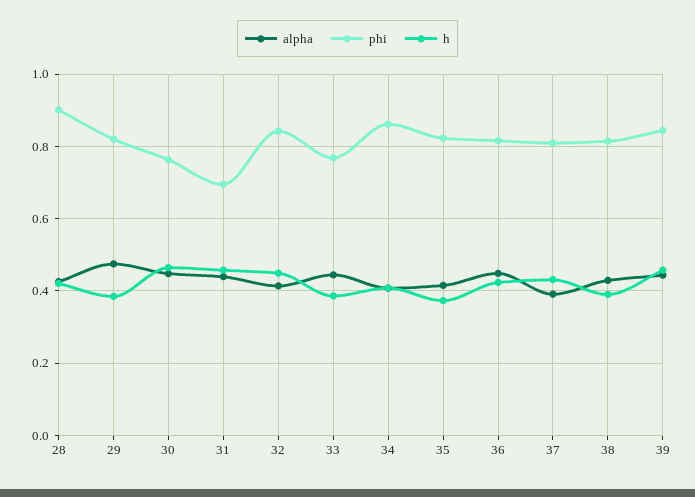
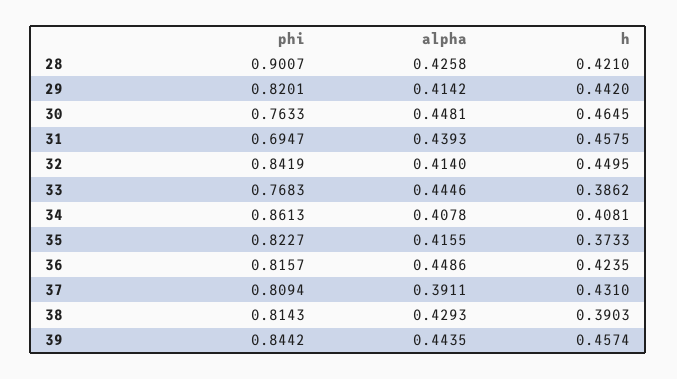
alpha, 29: 0.48 -> 0.4142
h, 29: 0.38 -> 0.442

